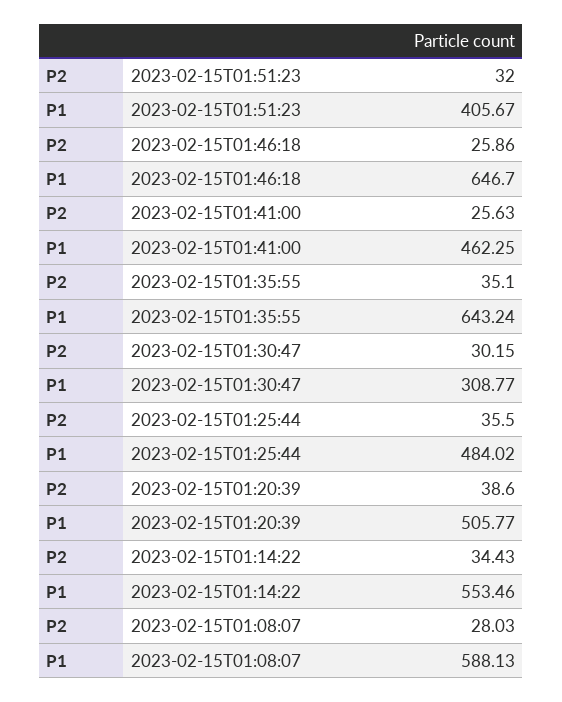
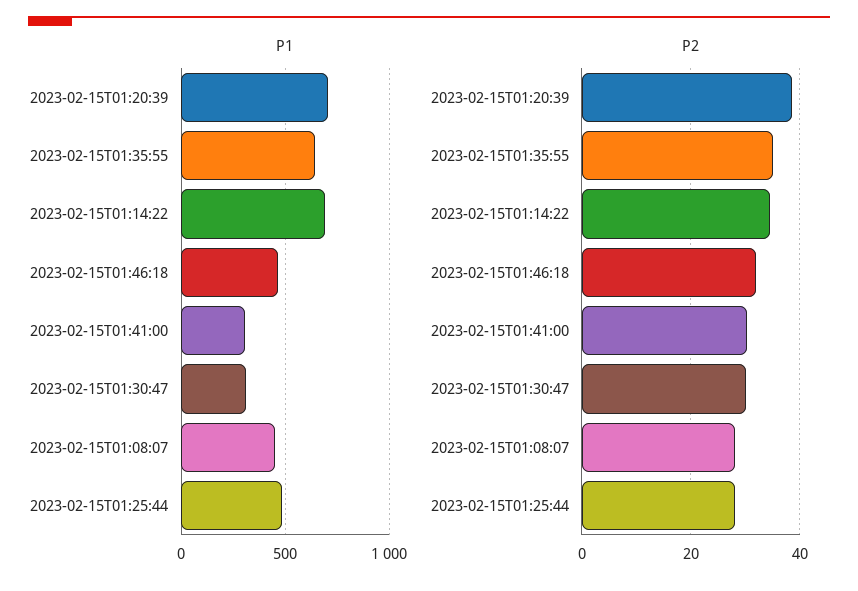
P2, 2023-02-15T01:51:23: 32 -> none
P1, 2023-02-15T01:51:23: 405.67 -> none
P2, 2023-02-15T01:46:18: 25.86 -> 32
P1, 2023-02-15T01:46:18: 646.7 -> 450
P2, 2023-02-15T01:41:00: 25.63 -> 30
P1, 2023-02-15T01:41:00: 462.25 -> 300
P2, 2023-02-15T01:25:44: 35.5 -> 28
P1, 2023-02-15T01:20:39: 505.77 -> 700
P1, 2023-02-15T01:14:22: 553.46 -> 700
P1, 2023-02-15T01:08:07: 588.13 -> 450

